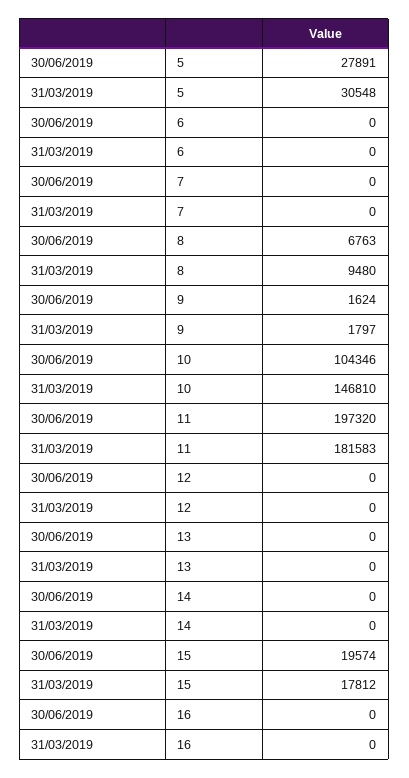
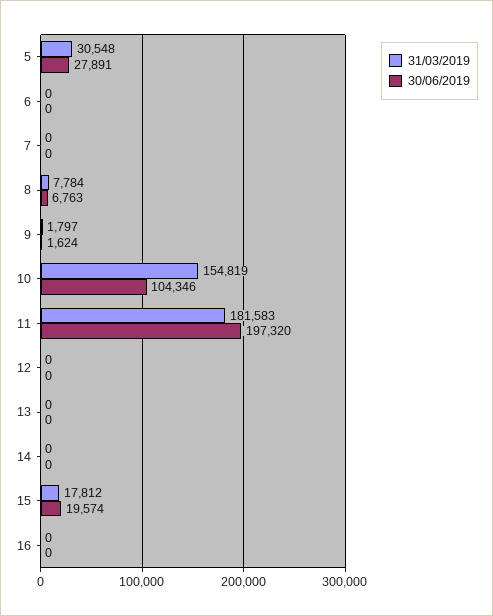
31/03/2019, 8: 9480 -> 7784
31/03/2019, 10: 146810 -> 154819

